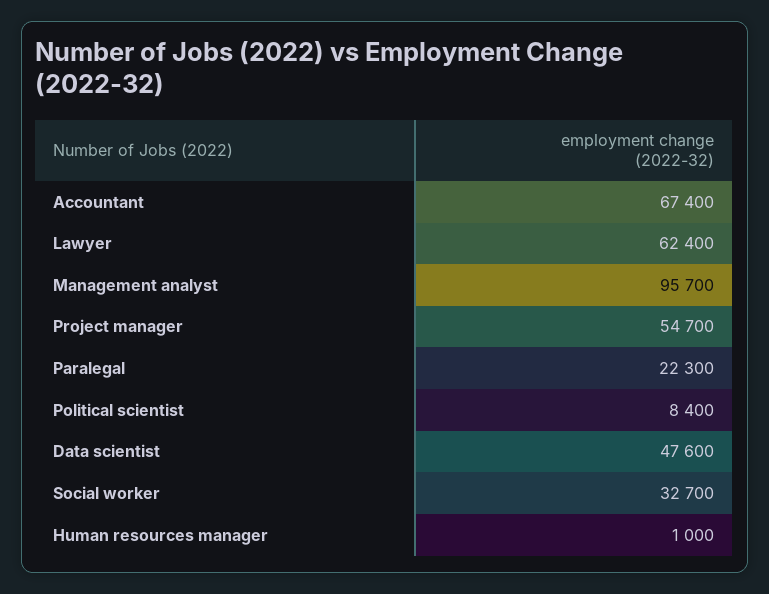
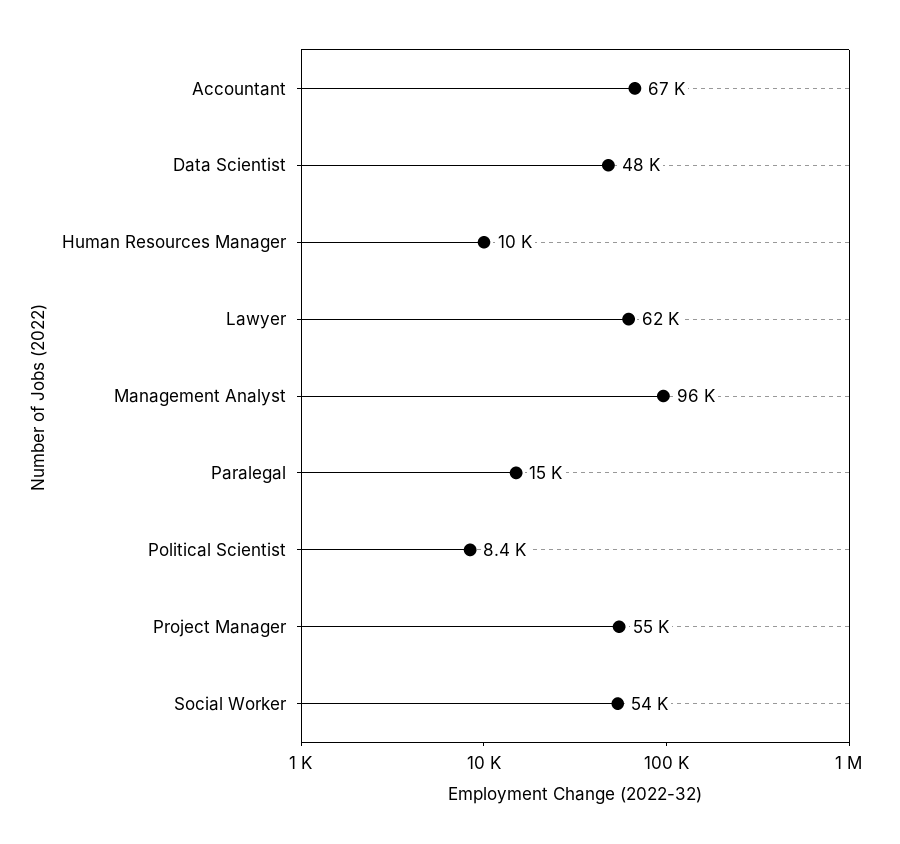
Paralegal: 22300 -> 15000
Social worker: 32700 -> 54000
Human resources manager: 1000 -> 10000

